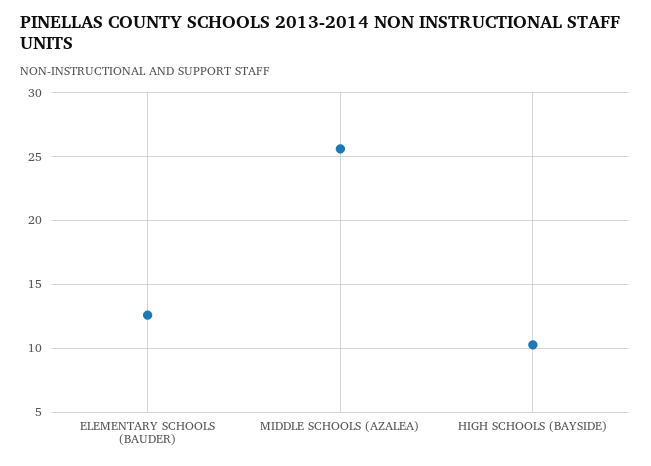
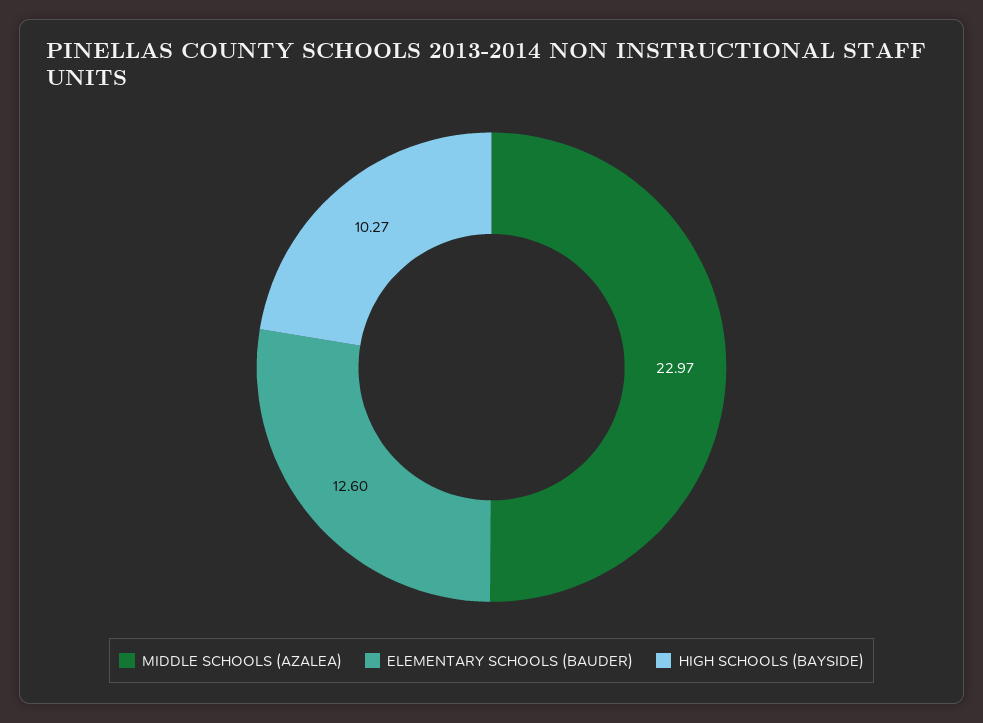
MIDDLE SCHOOLS (AZALEA): 25.5 -> 22.97

